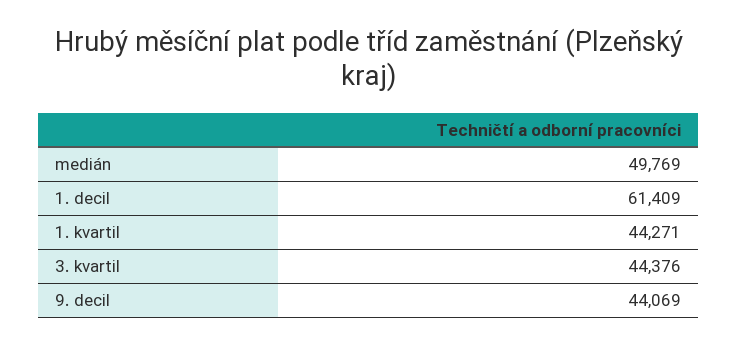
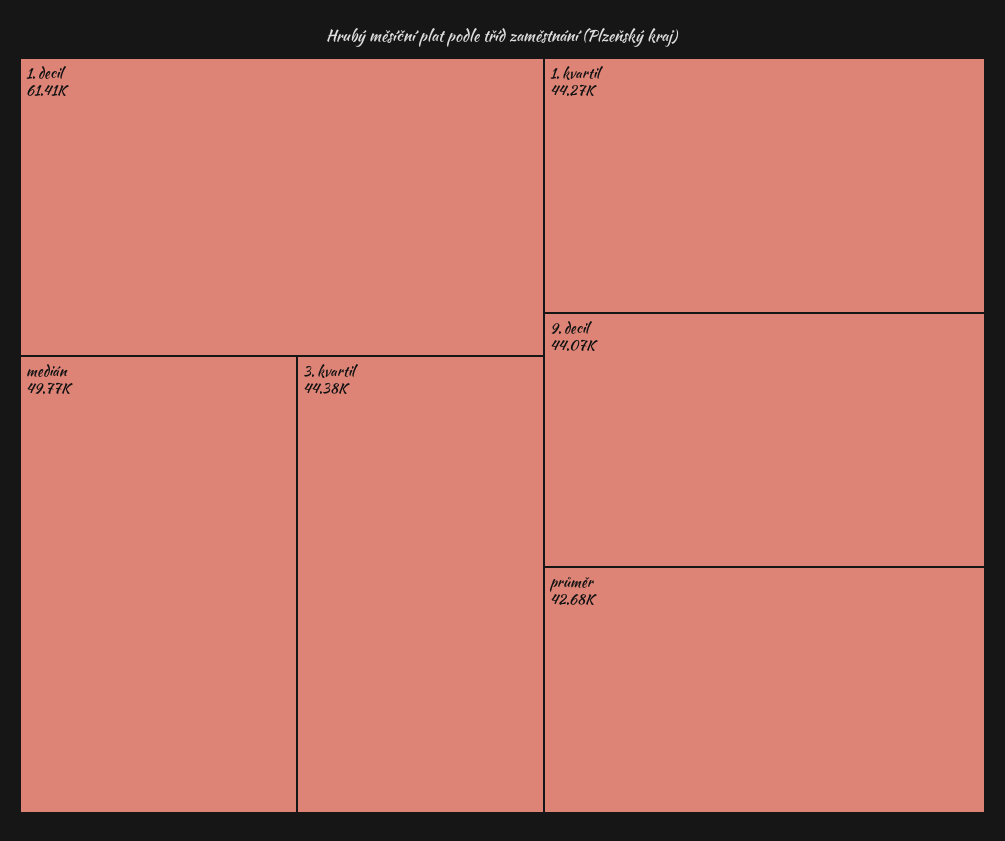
průměr: none -> 42680

